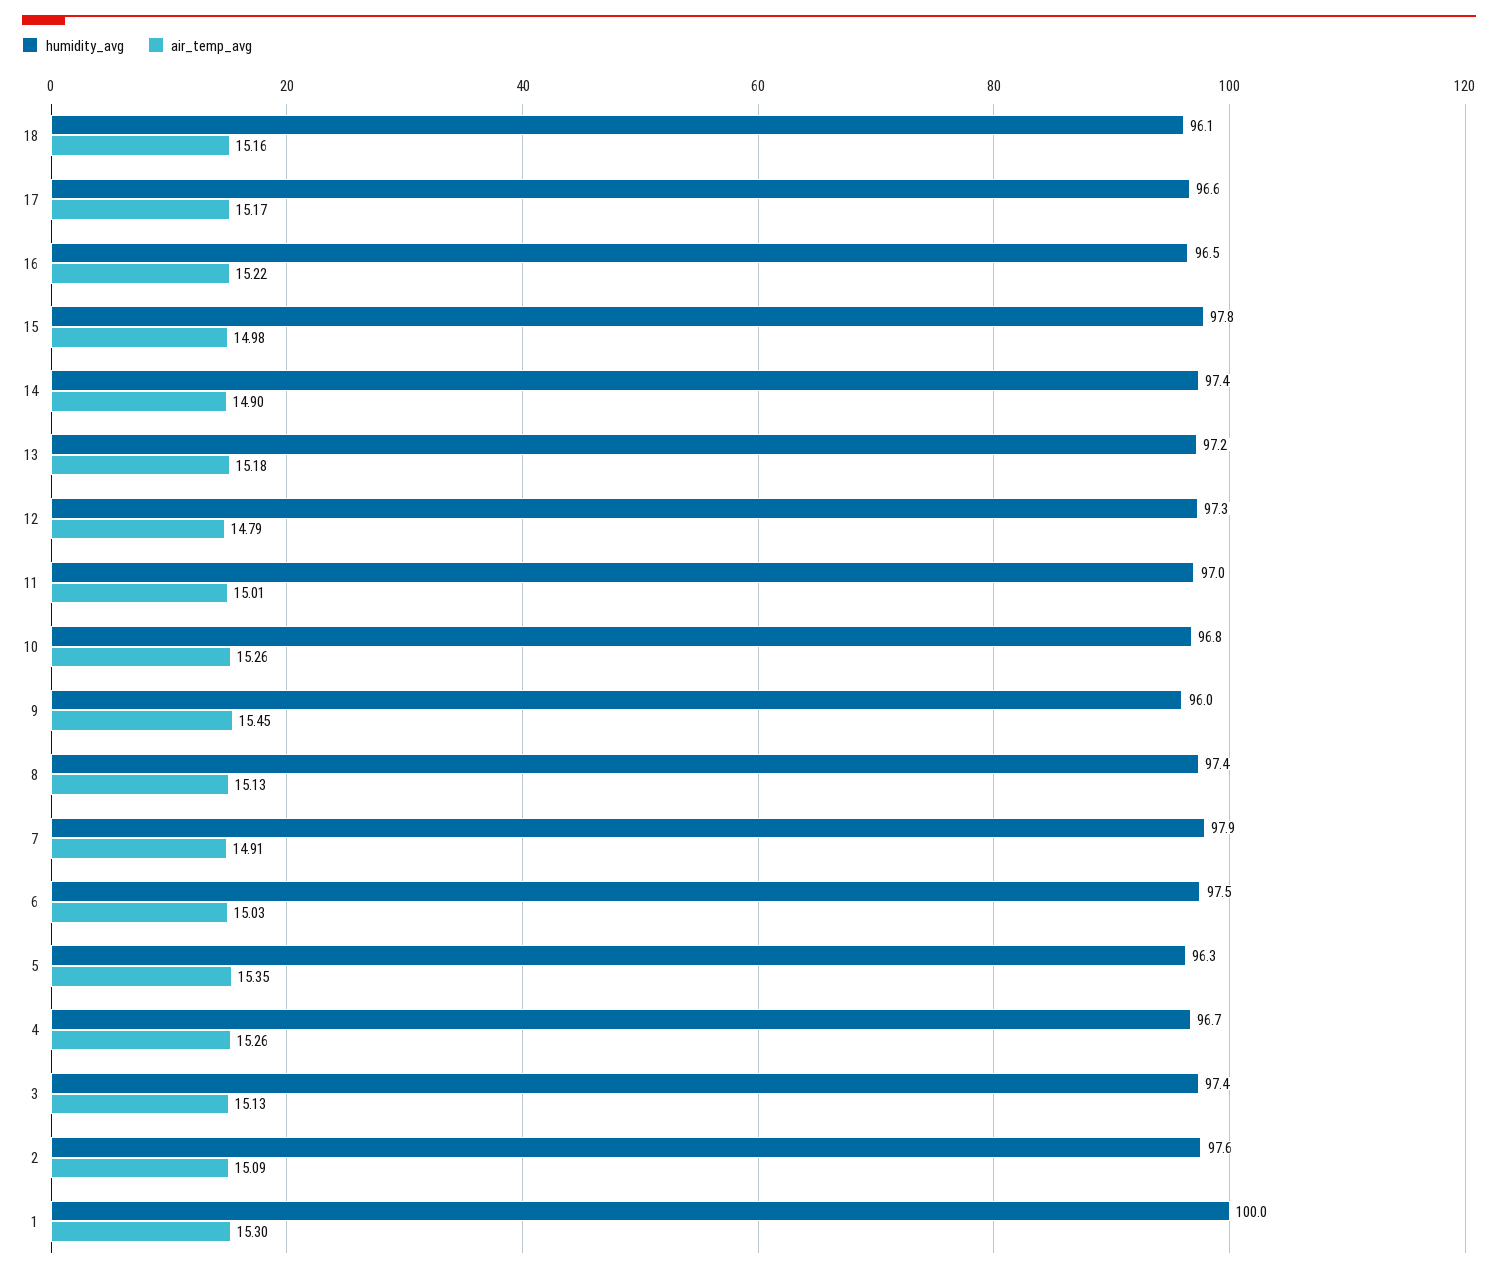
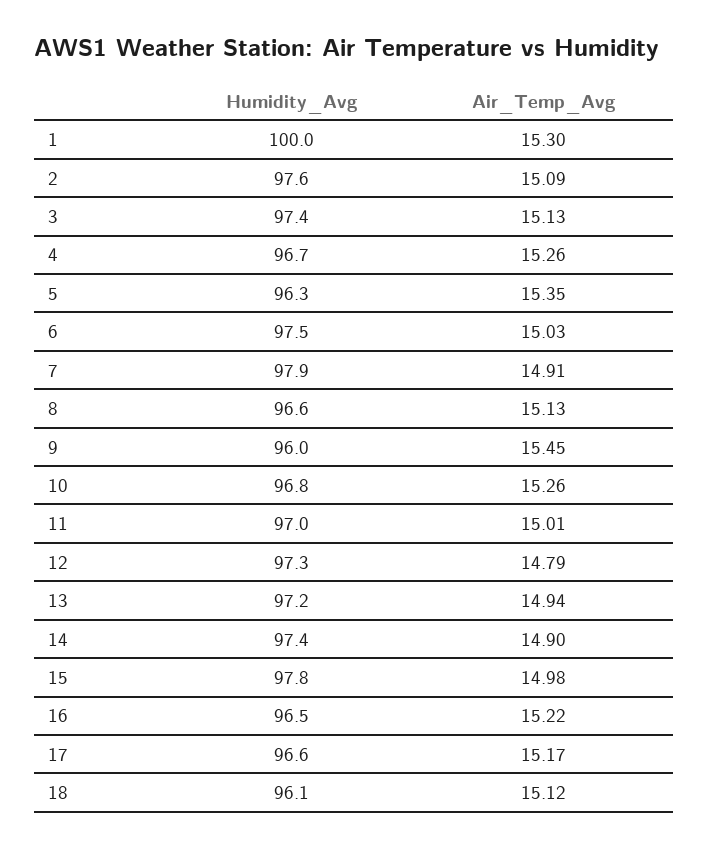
air_temp_avg, 18: 15.16 -> 15.12
air_temp_avg, 13: 15.18 -> 14.94
humidity_avg, 8: 97.4 -> 96.6

